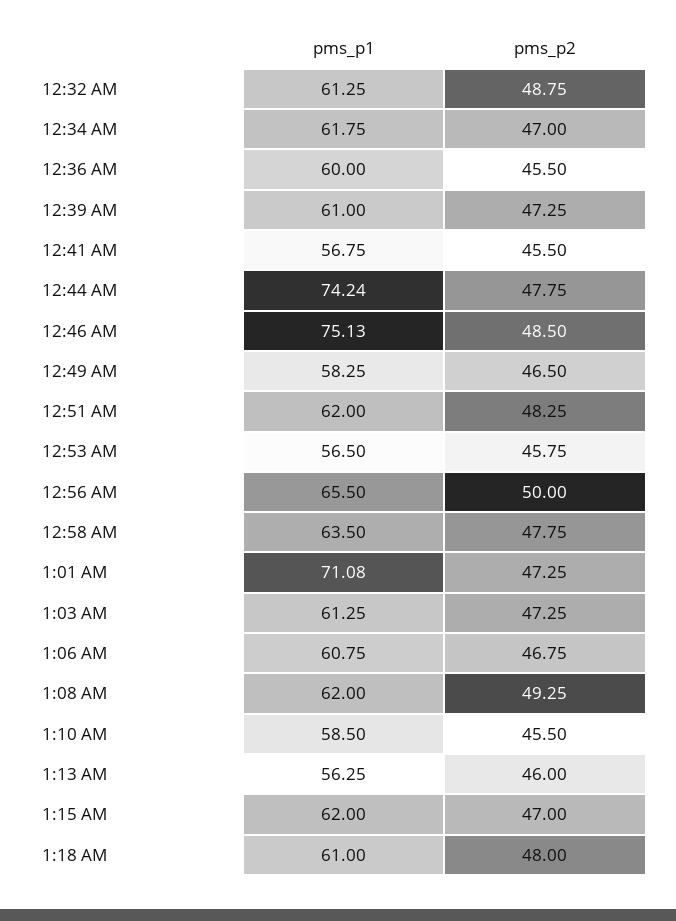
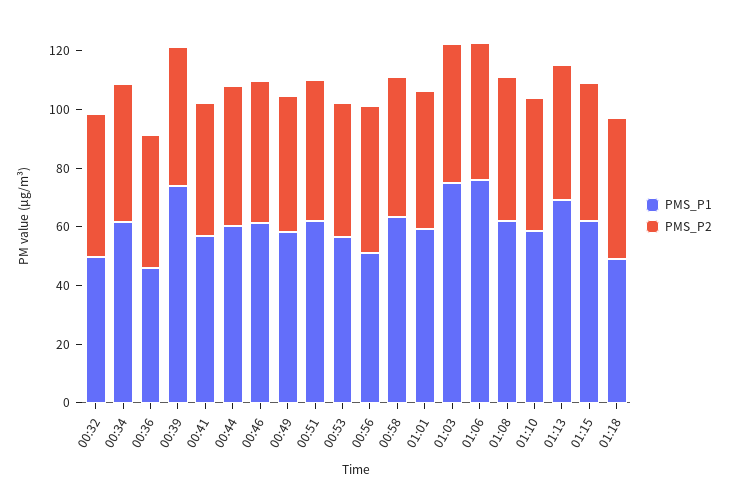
pms_p1, 12:32 AM: 61.25 -> 50
pms_p1, 12:36 AM: 60 -> 45
pms_p1, 12:39 AM: 61 -> 75
pms_p1, 12:44 AM: 74.24 -> 60
pms_p1, 12:46 AM: 75.13 -> 60
pms_p1, 12:56 AM: 65.5 -> 50
pms_p1, 1:01 AM: 71.08 -> 60
pms_p1, 1:03 AM: 61.25 -> 75
pms_p1, 1:06 AM: 60.75 -> 75
pms_p1, 1:13 AM: 56.25 -> 70
pms_p1, 1:18 AM: 61 -> 50

